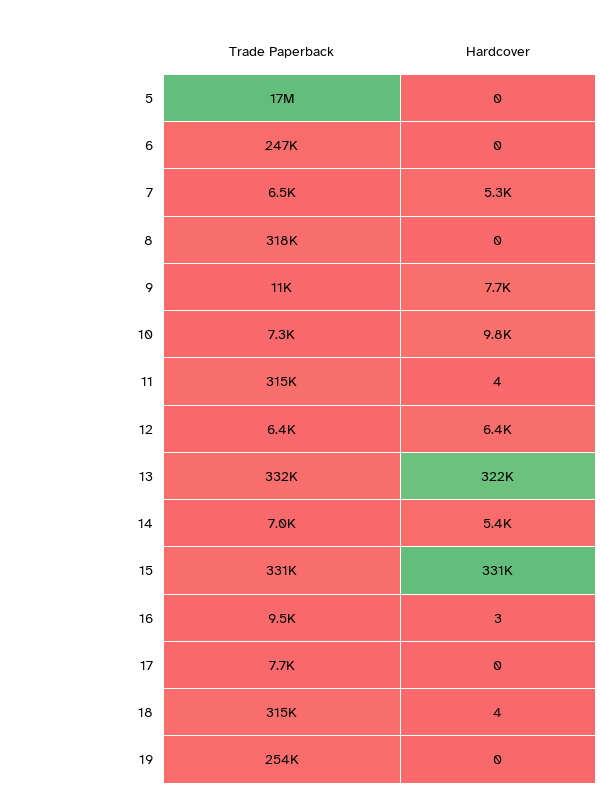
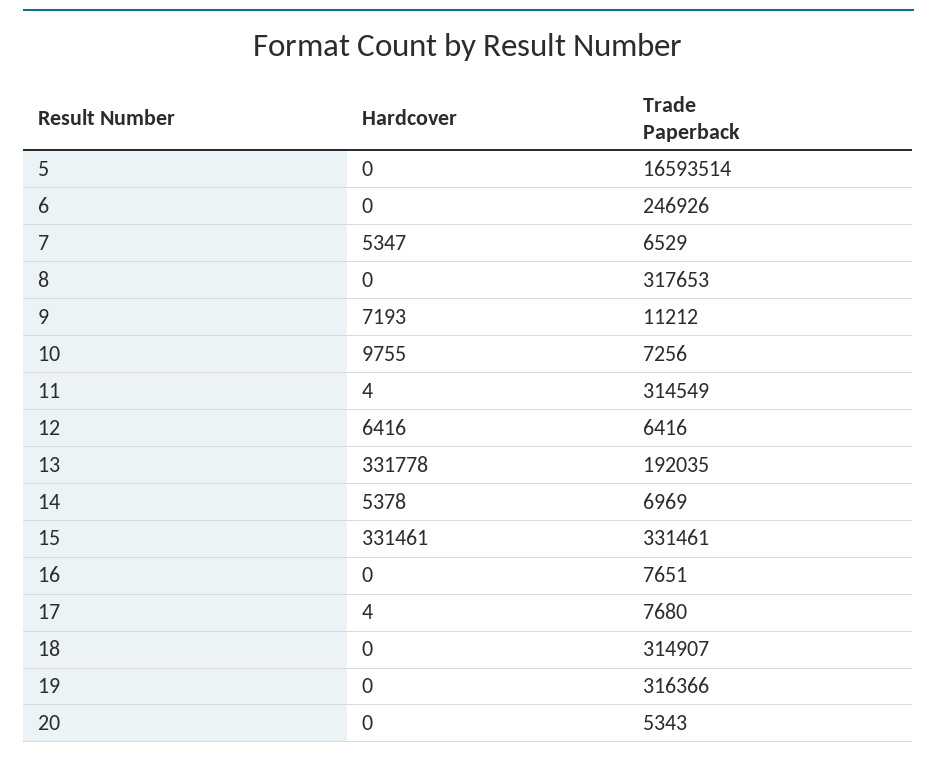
Hardcover, 9: 7700 -> 7193
Trade Paperback, 13: 332000 -> 192035
Hardcover, 13: 322000 -> 331778
Trade Paperback, 16: 9500 -> 7651
Hardcover, 16: 3 -> 0
Hardcover, 17: 0 -> 4
Hardcover, 18: 4 -> 0
Trade Paperback, 19: 254000 -> 316366
Hardcover, 20: none -> 0
Trade Paperback, 20: none -> 5343

